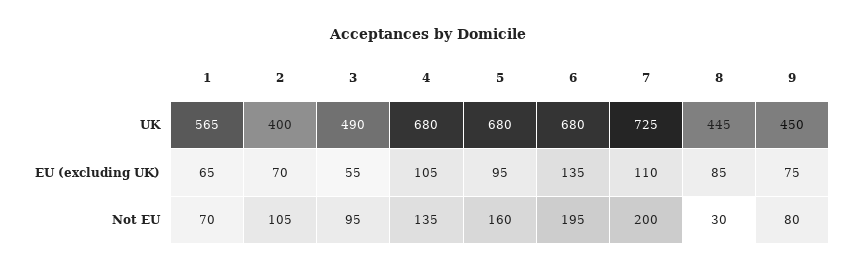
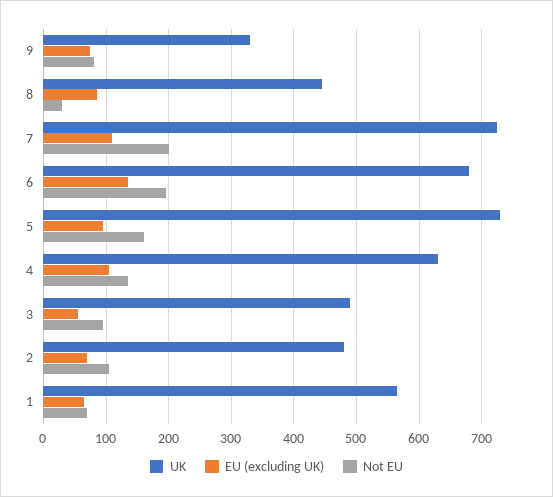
UK, 2: 400 -> 480
UK, 4: 680 -> 630
UK, 5: 680 -> 730
UK, 9: 450 -> 330

